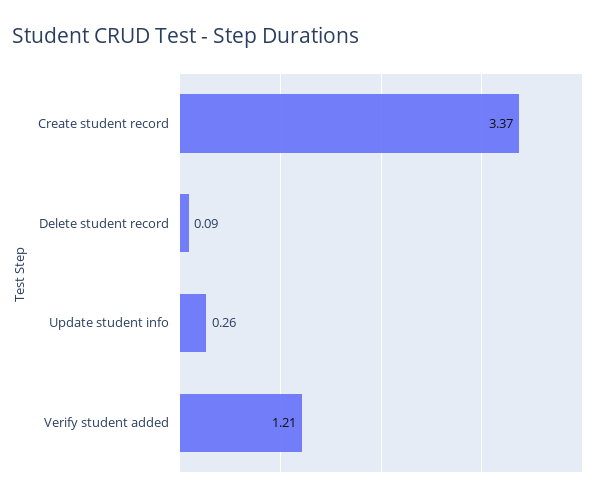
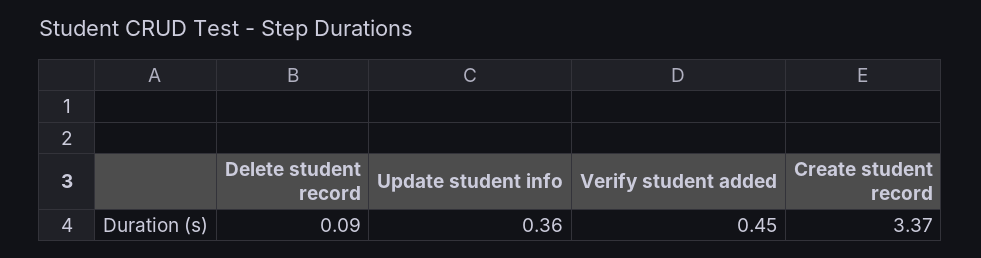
Update student info: 0.26 -> 0.36
Verify student added: 1.21 -> 0.45

